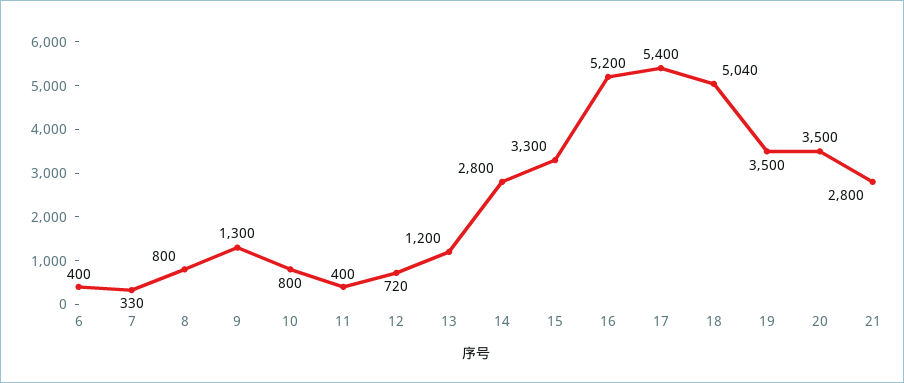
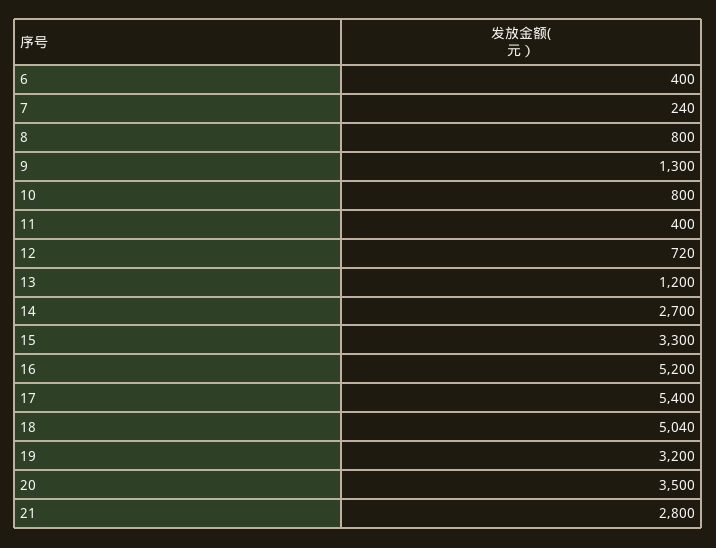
7: 330 -> 240
14: 2800 -> 2700
19: 3500 -> 3200

